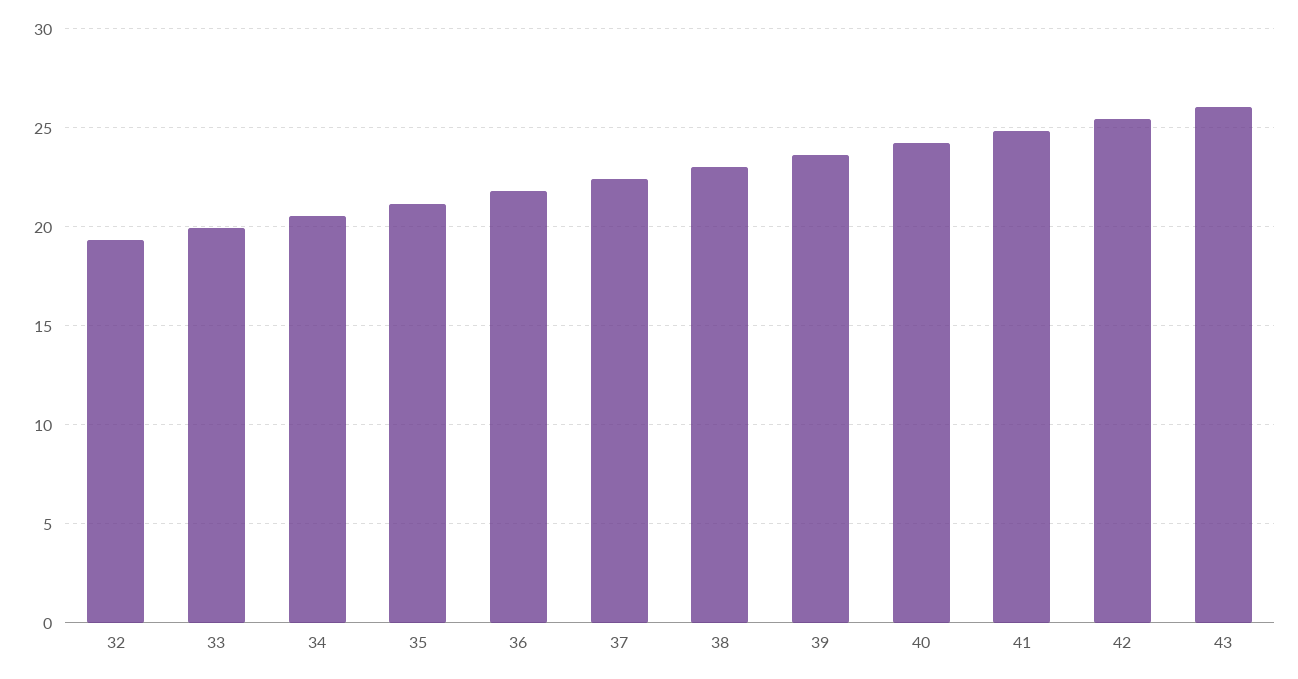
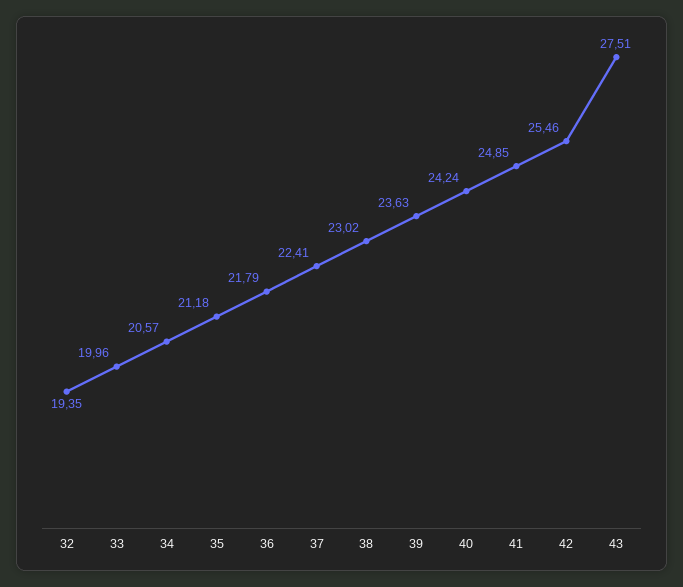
43: 26 -> 27.51

